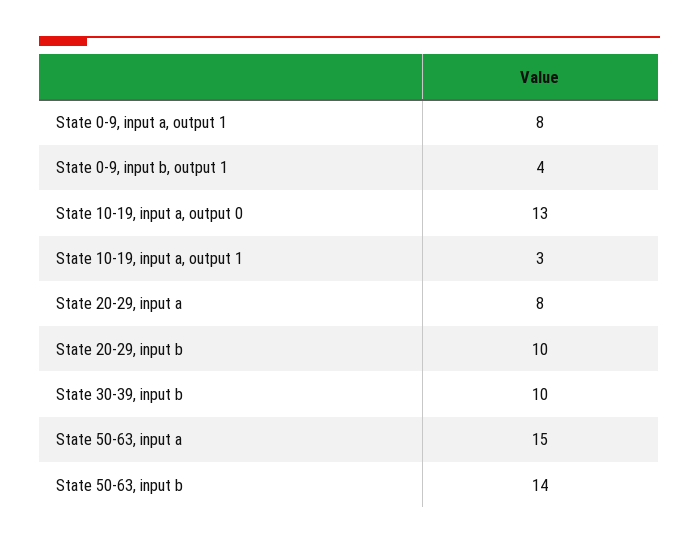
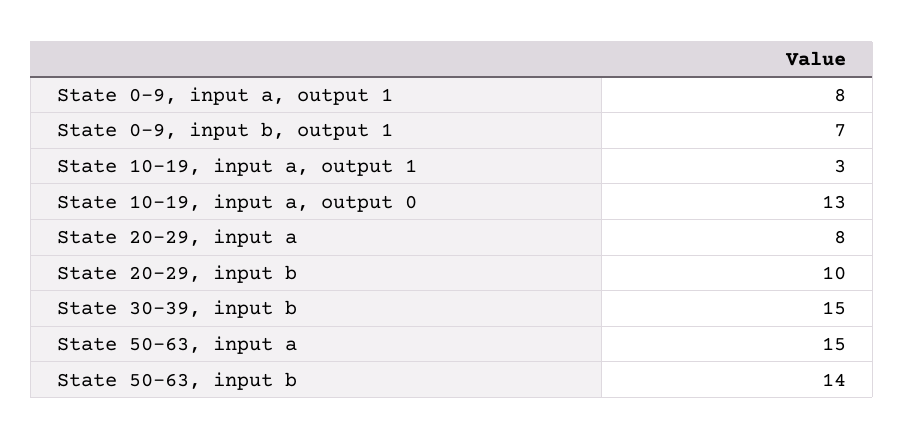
State 0-9, input b, output 1: 4 -> 7
State 30-39, input b: 10 -> 15

